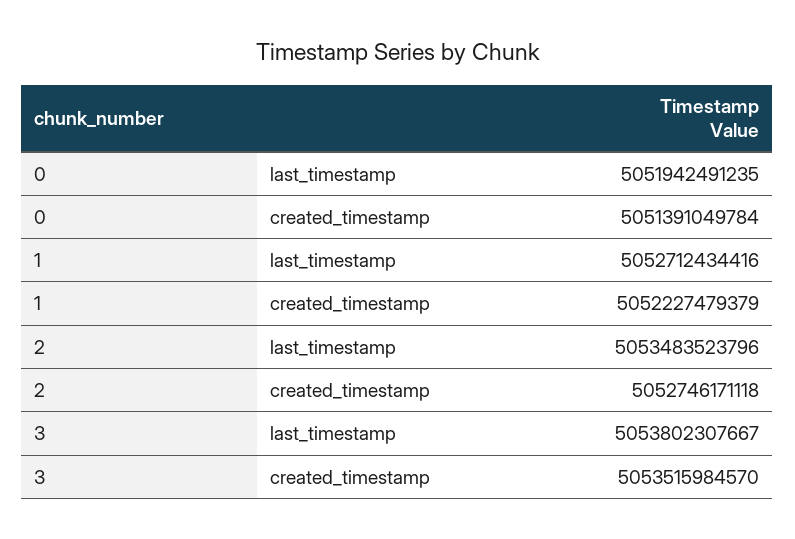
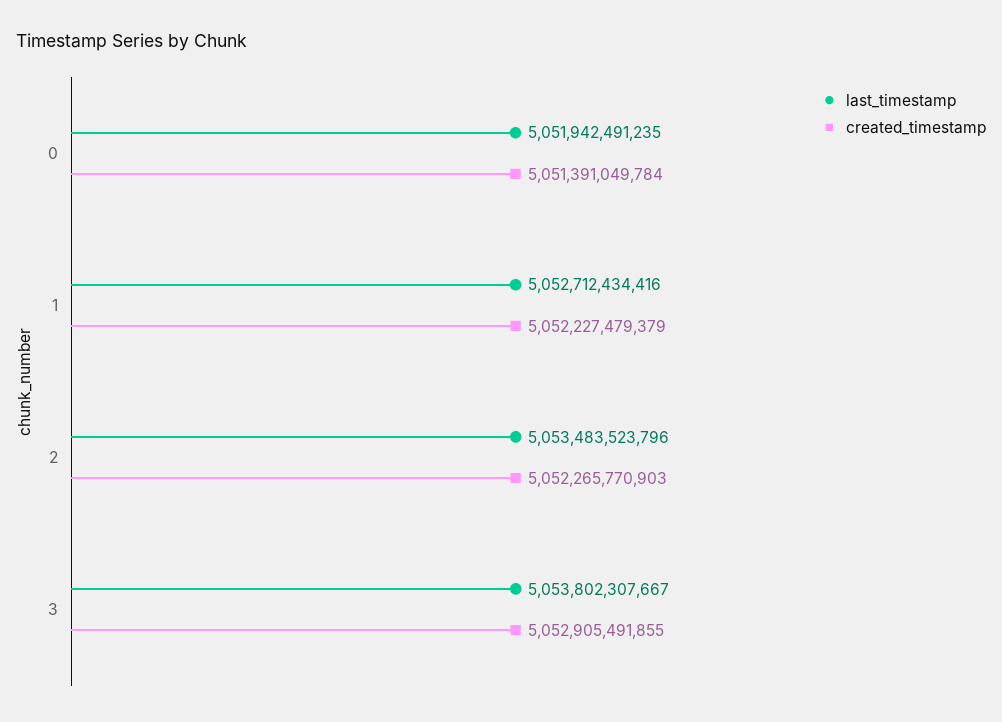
created_timestamp, 2: 5052746171118 -> 5052265770903
created_timestamp, 3: 5053515984570 -> 5052905491855

